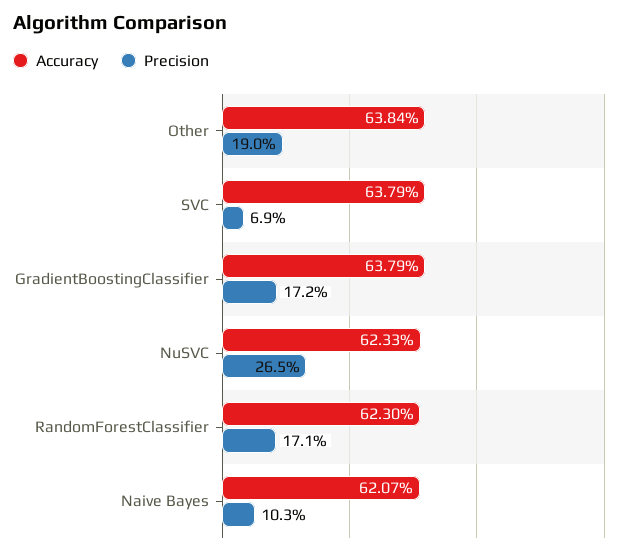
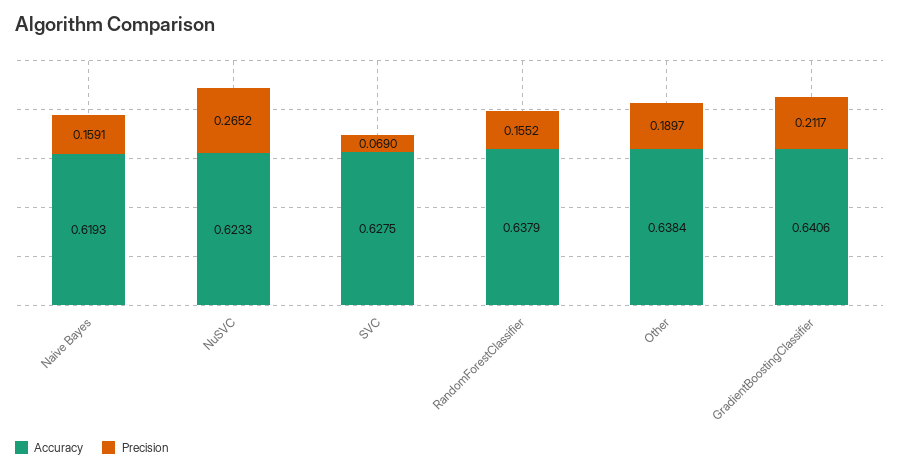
Accuracy, SVC: 0.6379 -> 0.6275
Accuracy, GradientBoostingClassifier: 0.6379 -> 0.6406
Precision, GradientBoostingClassifier: 0.172 -> 0.2117
Accuracy, RandomForestClassifier: 0.623 -> 0.6379
Precision, RandomForestClassifier: 0.171 -> 0.1552
Accuracy, Naive Bayes: 0.6207 -> 0.6193
Precision, Naive Bayes: 0.103 -> 0.1591

